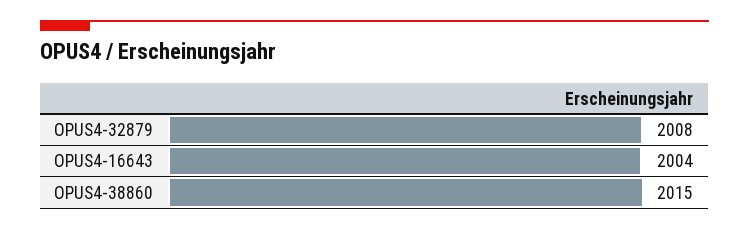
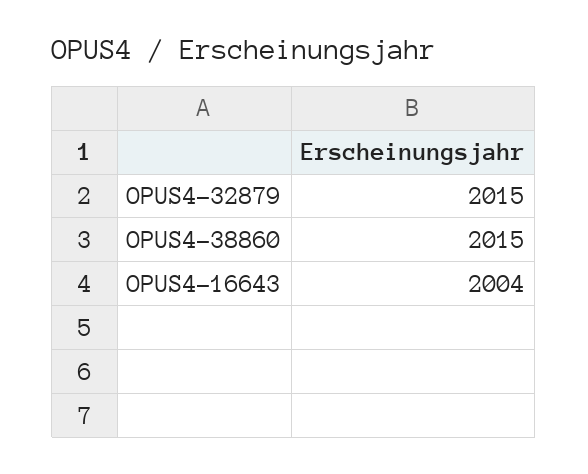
OPUS4-32879: 2008 -> 2015

